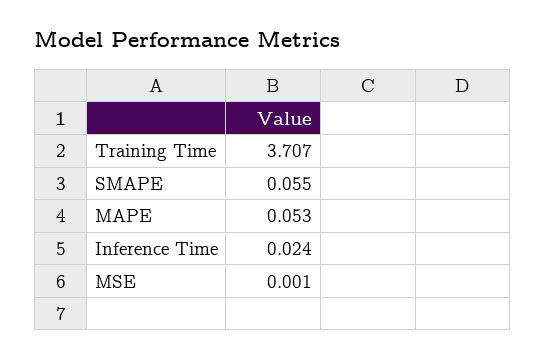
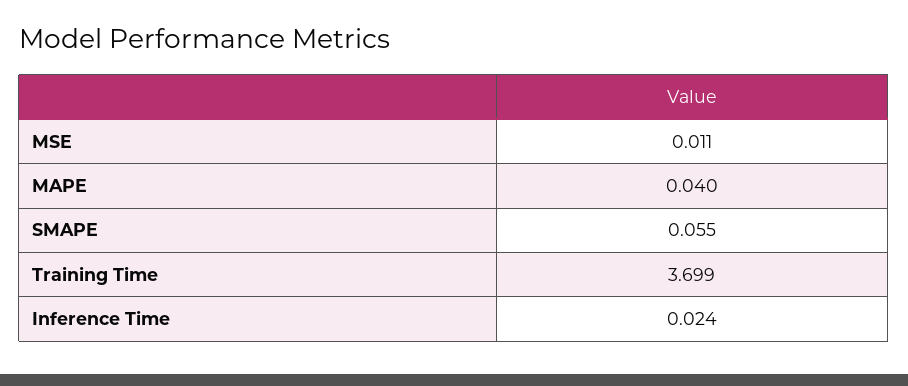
Training Time: 3.707 -> 3.699
MAPE: 0.053 -> 0.04
MSE: 0.001 -> 0.011

